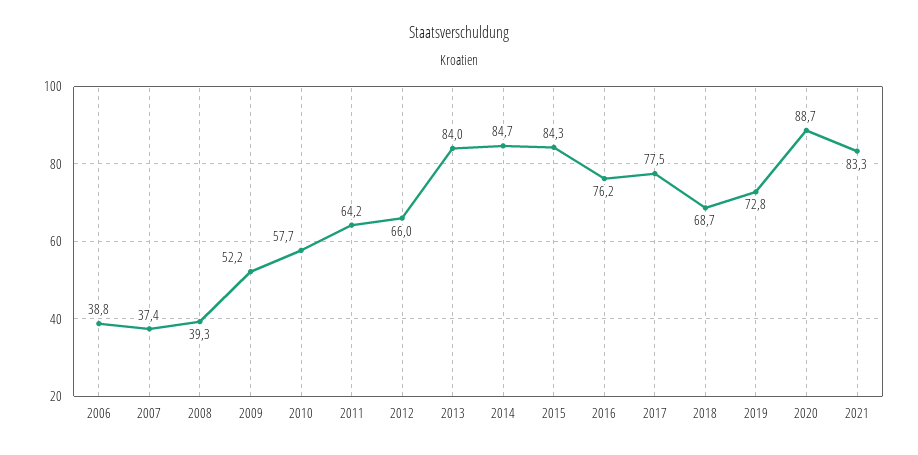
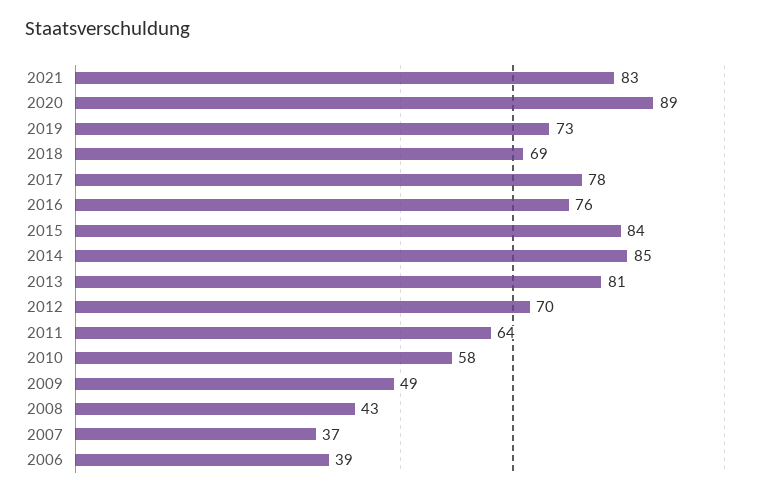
2008: 39.3 -> 43
2009: 52.2 -> 49
2012: 66 -> 70
2013: 84 -> 81

